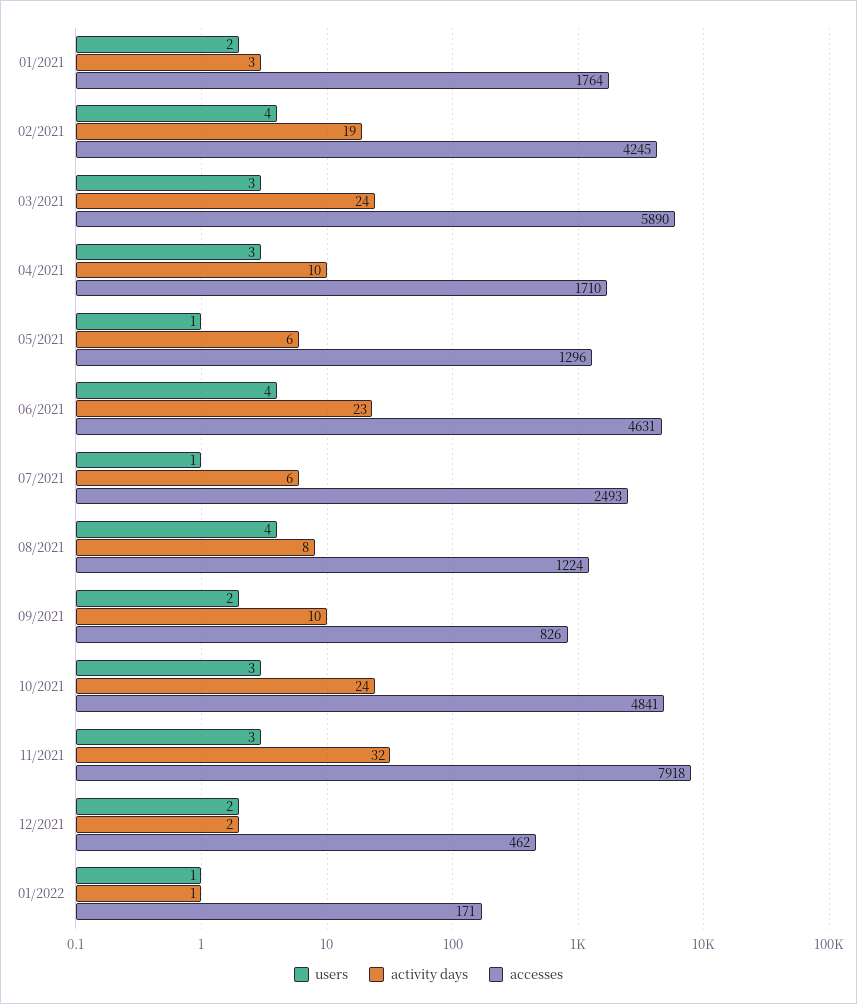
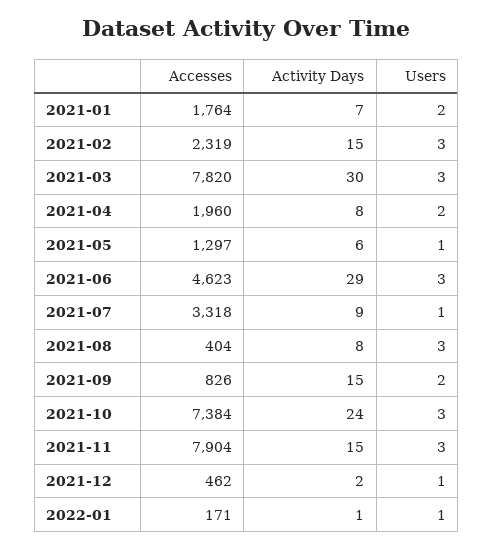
activity days, 01/2021: 3 -> 7
users, 02/2021: 4 -> 3
activity days, 02/2021: 19 -> 15
accesses, 02/2021: 4245 -> 2319
activity days, 03/2021: 24 -> 30
accesses, 03/2021: 5890 -> 7820
users, 04/2021: 3 -> 2
activity days, 04/2021: 10 -> 8
accesses, 04/2021: 1710 -> 1960
accesses, 05/2021: 1296 -> 1297
users, 06/2021: 4 -> 3
activity days, 06/2021: 23 -> 29
accesses, 06/2021: 4631 -> 4623
activity days, 07/2021: 6 -> 9
accesses, 07/2021: 2493 -> 3318
users, 08/2021: 4 -> 3
accesses, 08/2021: 1224 -> 404
activity days, 09/2021: 10 -> 15
accesses, 10/2021: 4841 -> 7384
activity days, 11/2021: 32 -> 15
accesses, 11/2021: 7918 -> 7904
users, 12/2021: 2 -> 1

